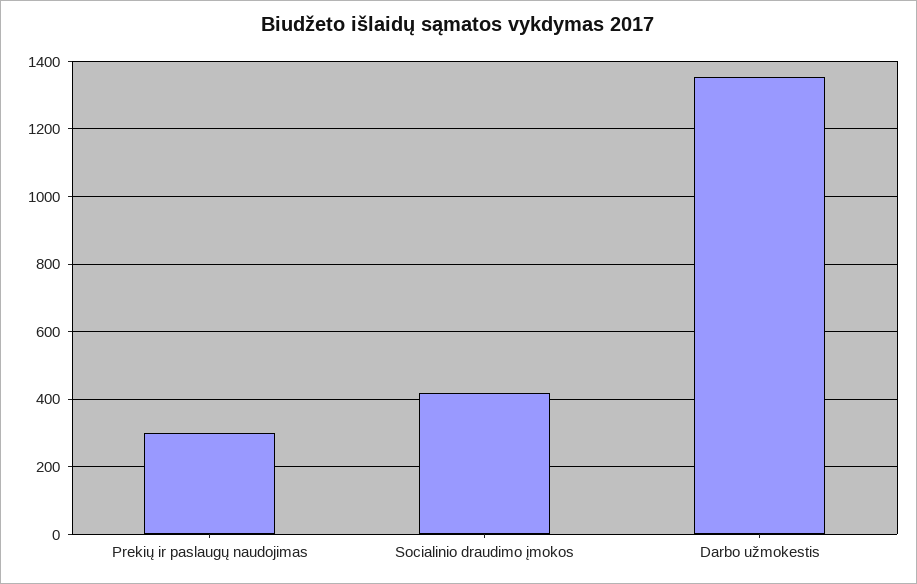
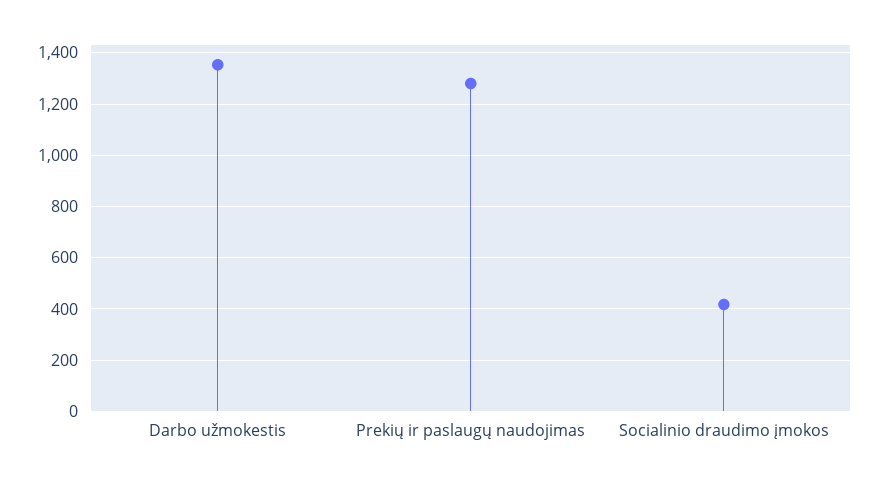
Prekių ir paslaugų naudojimas: 300 -> 1275

